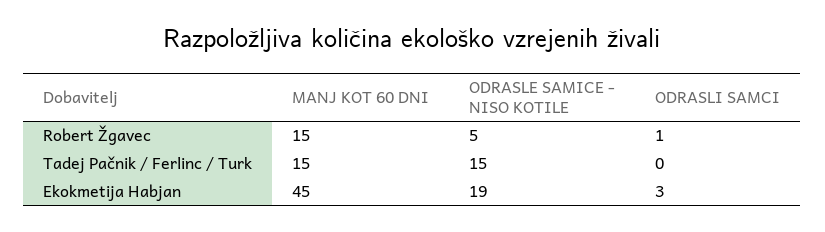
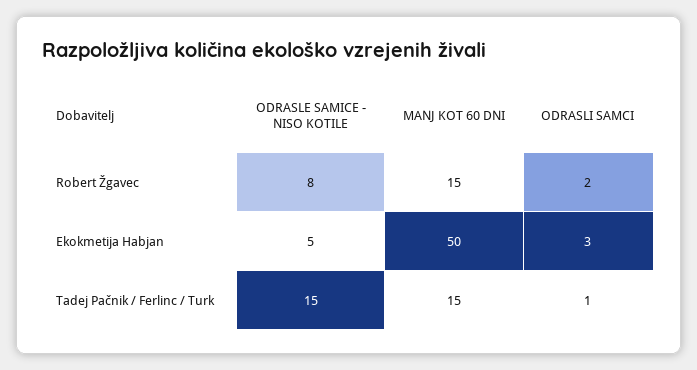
ODRASLE SAMICE - NISO KOTILE, Robert Žgavec: 5 -> 8
ODRASLI SAMCI, Robert Žgavec: 1 -> 2
ODRASLI SAMCI, Tadej Pačnik / Ferlinc / Turk: 0 -> 1
MANJ KOT 60 DNI, Ekokmetija Habjan: 45 -> 50
ODRASLE SAMICE - NISO KOTILE, Ekokmetija Habjan: 19 -> 5

